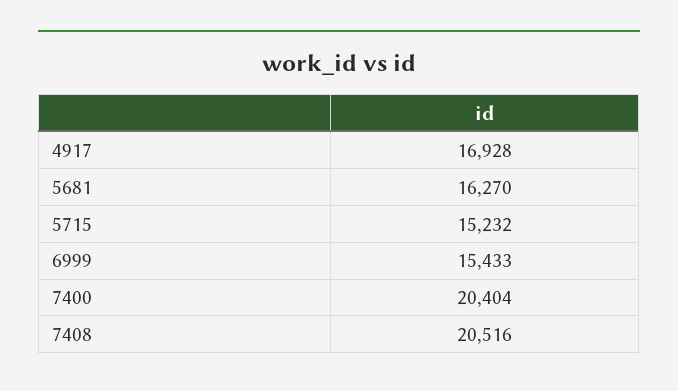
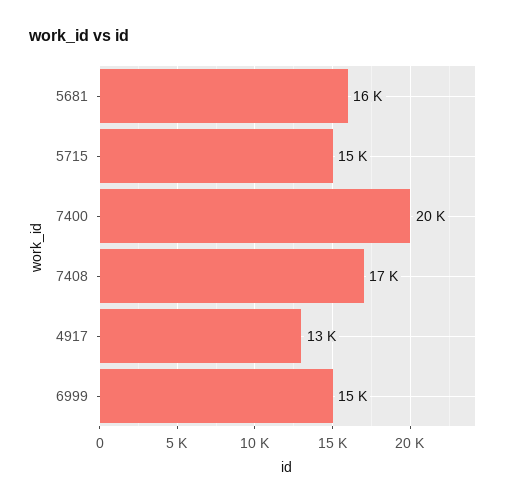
4917: 16928 -> 13000
7408: 20516 -> 17000

